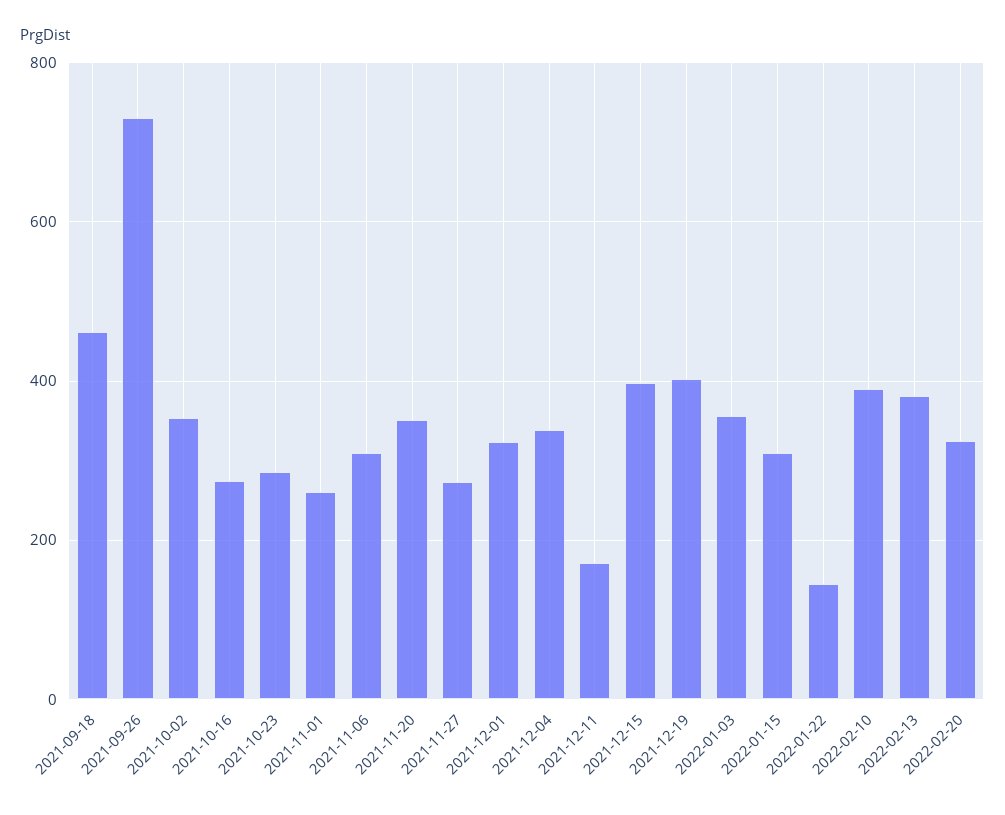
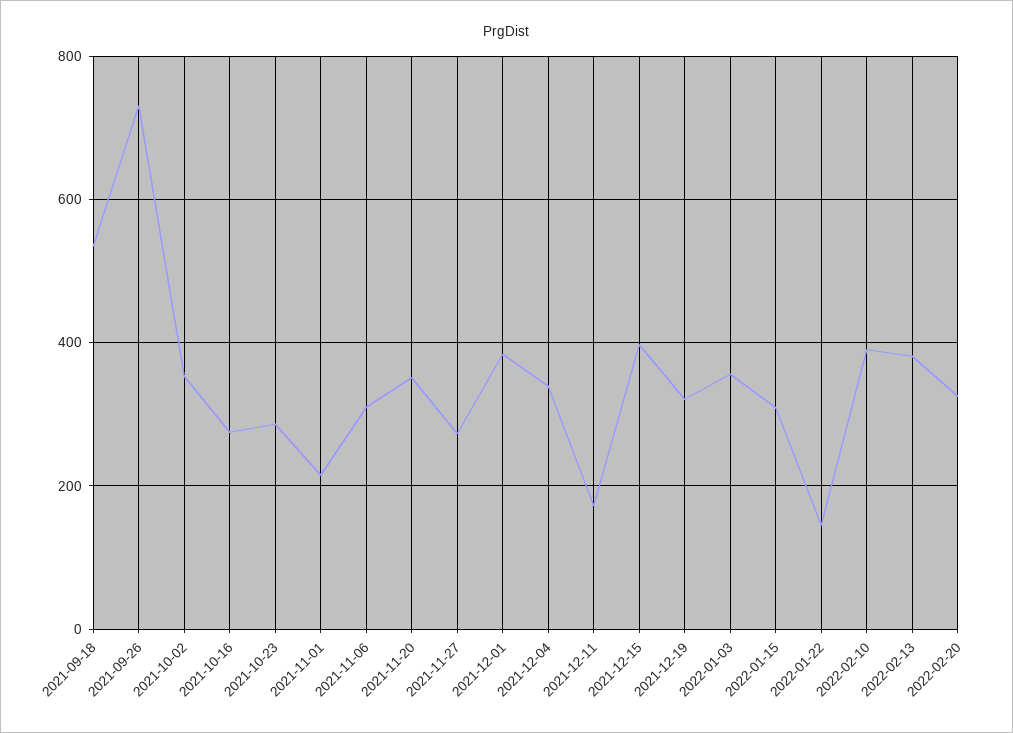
2021-09-18: 460 -> 540
2021-11-01: 260 -> 220
2021-12-01: 320 -> 380
2021-12-19: 400 -> 320

